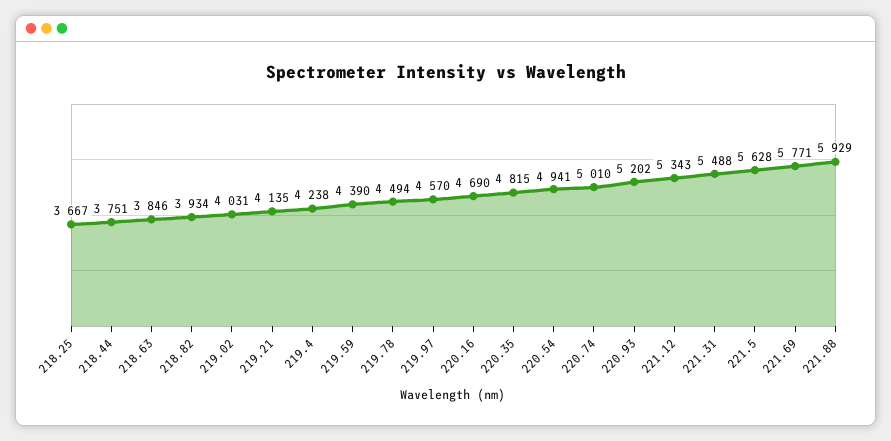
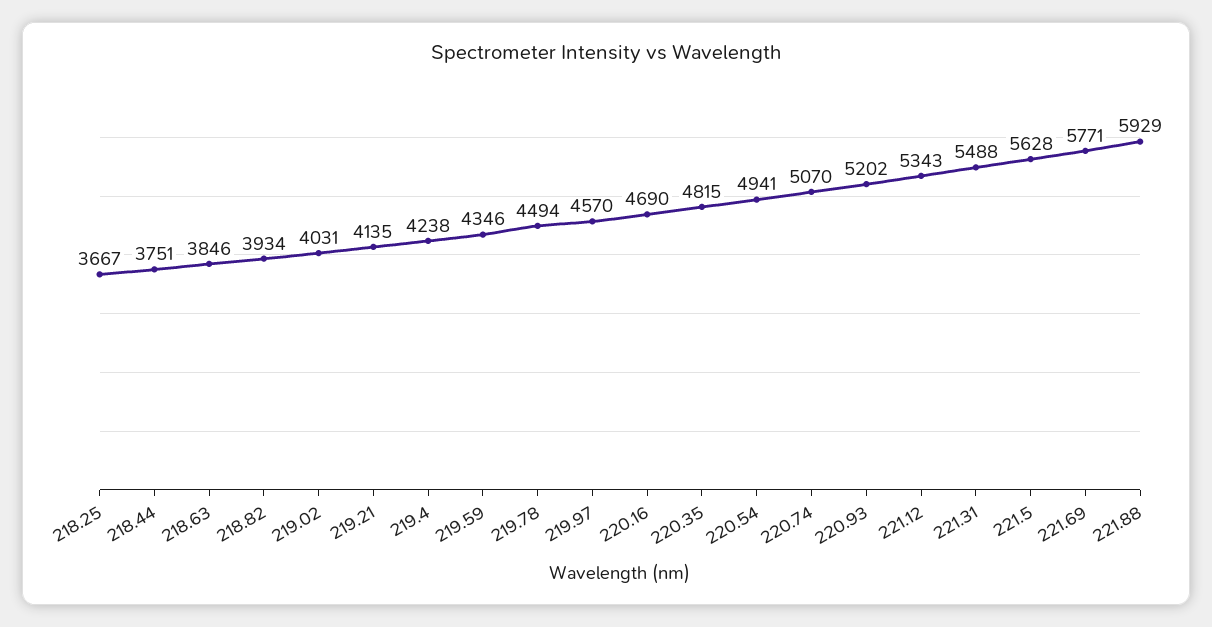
219.59: 4390 -> 4346
220.74: 5010 -> 5070

